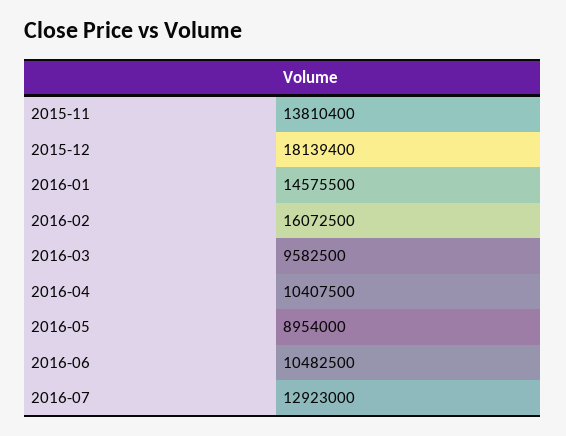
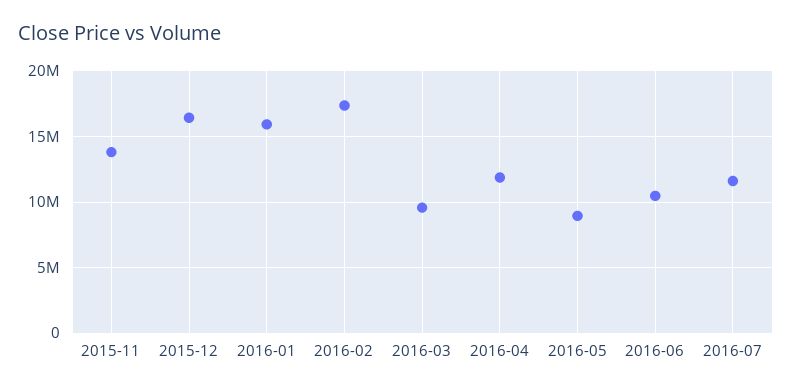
2015-12: 18139400 -> 16500000
2016-01: 14575500 -> 16000000
2016-02: 16072500 -> 17500000
2016-04: 10407500 -> 12000000
2016-07: 12923000 -> 11500000

